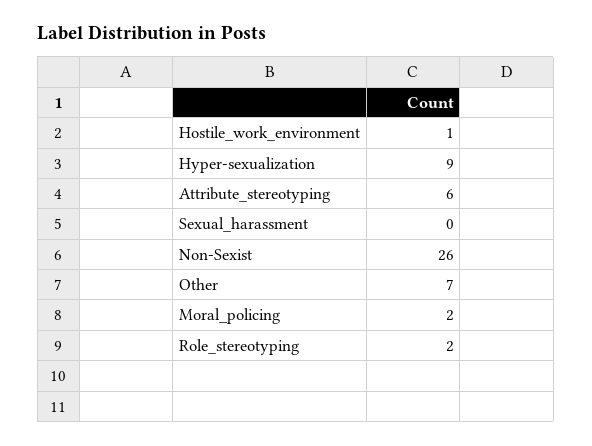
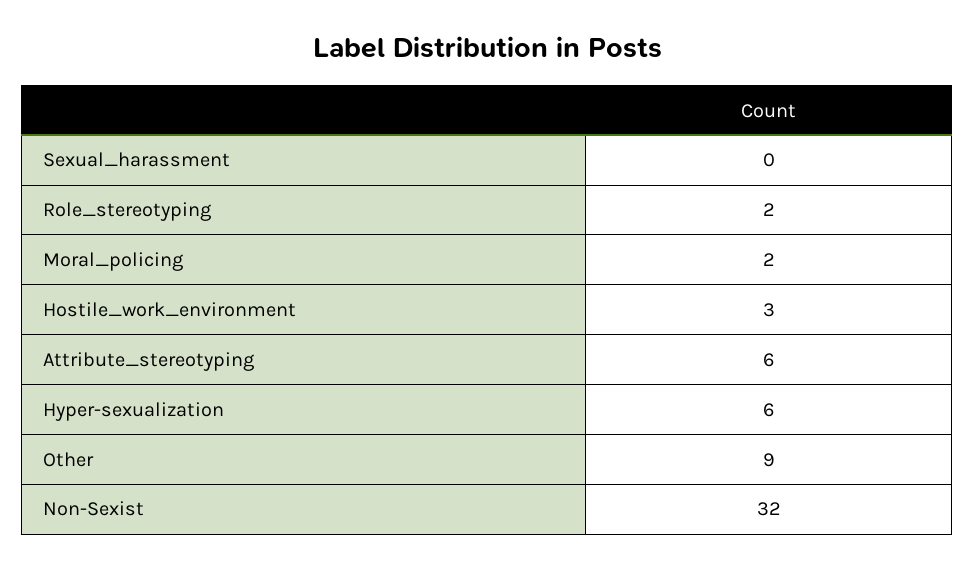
Hostile_work_environment: 1 -> 3
Hyper-sexualization: 9 -> 6
Non-Sexist: 26 -> 32
Other: 7 -> 9

